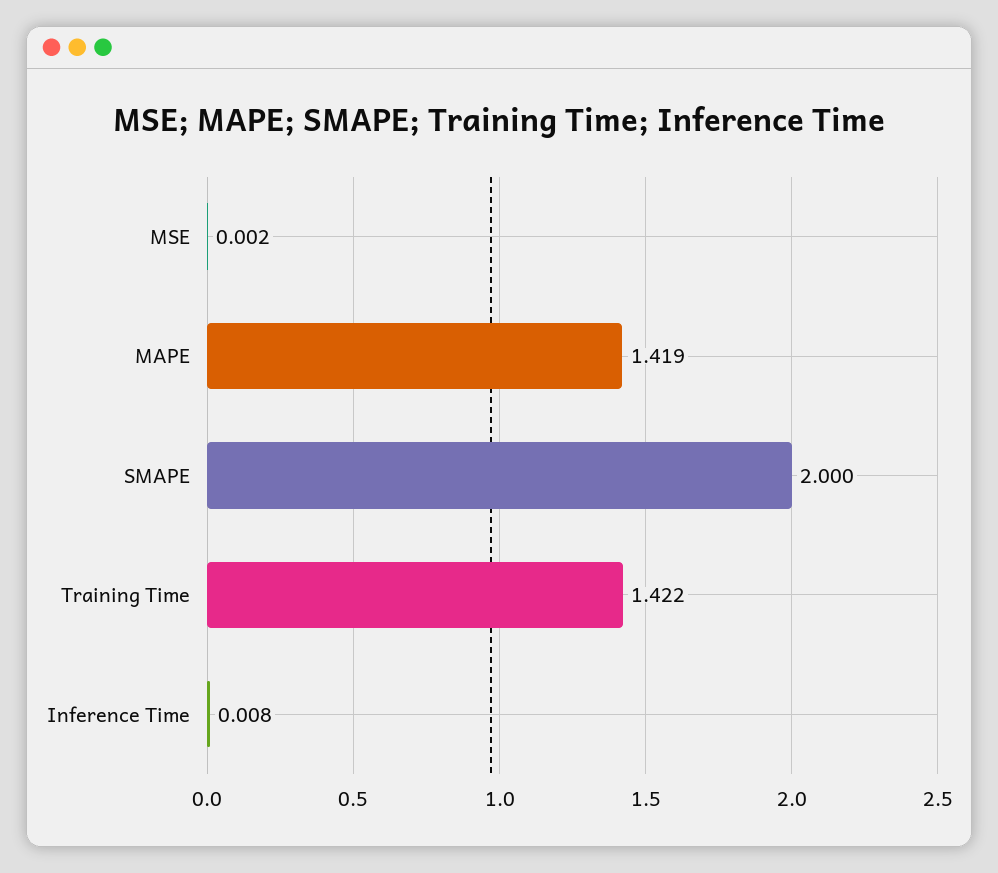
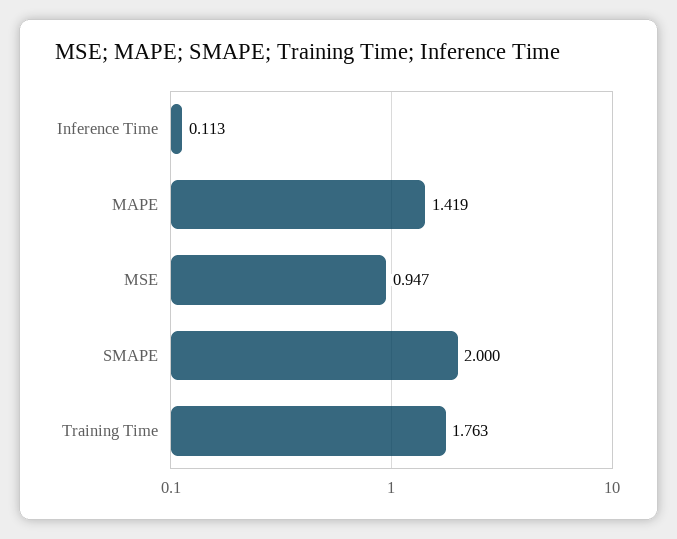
MSE: 0.002 -> 0.947
Training Time: 1.422 -> 1.763
Inference Time: 0.008 -> 0.113

